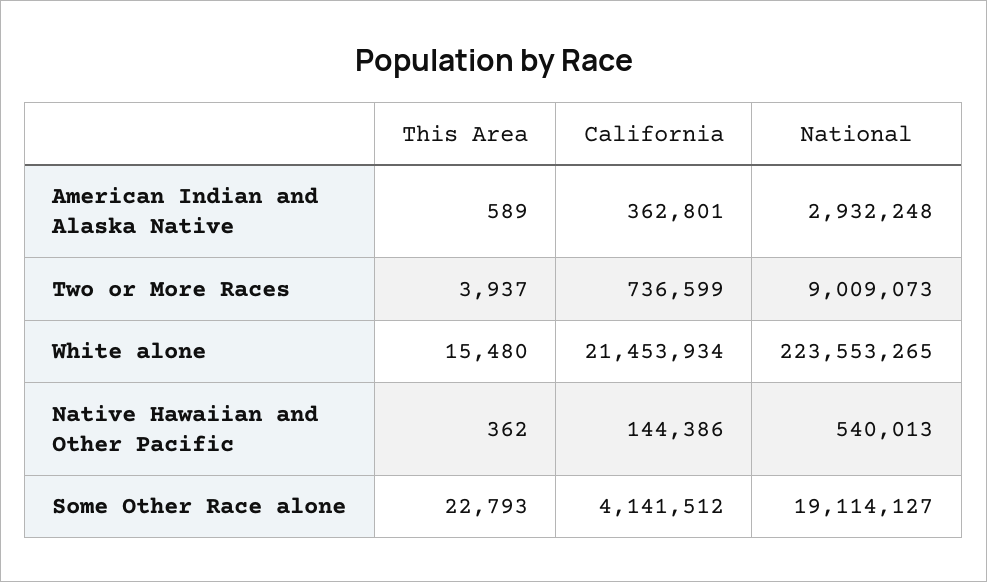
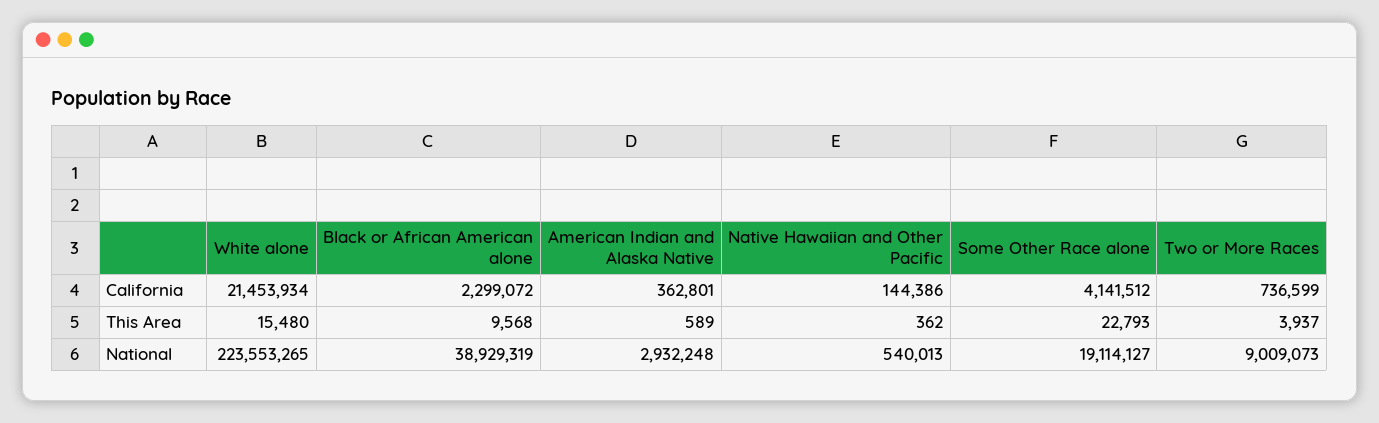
California, Black or African American alone: none -> 2299072
This Area, Black or African American alone: none -> 9568
National, Black or African American alone: none -> 38929319

